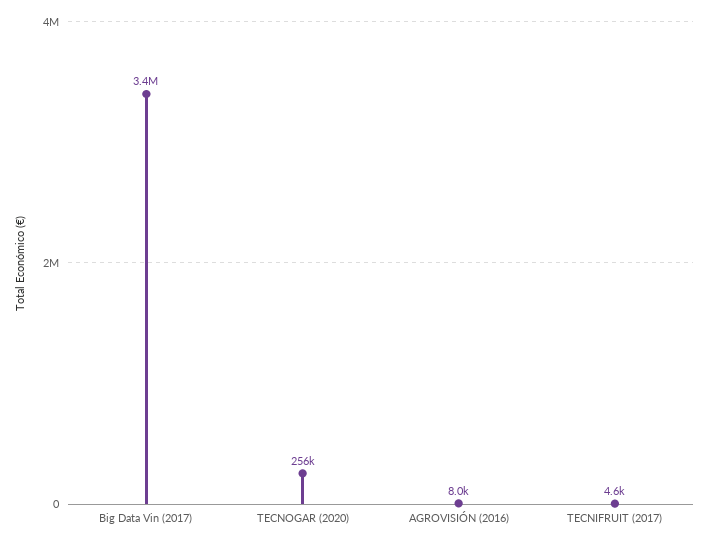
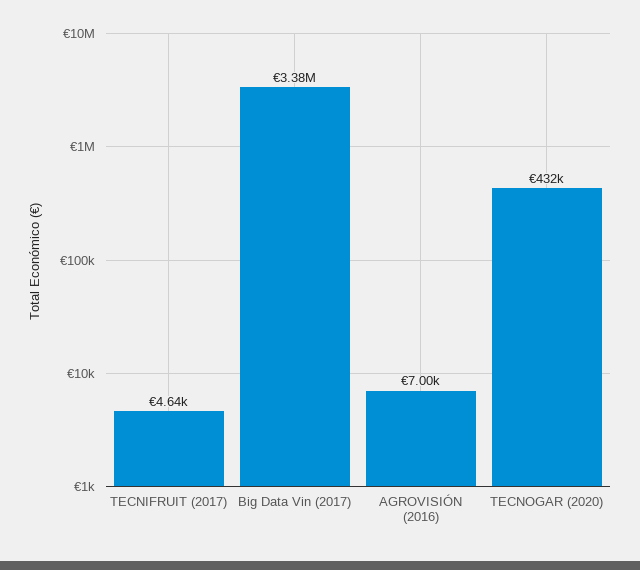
TECNOGAR (2020): 256000 -> 432000
AGROVISIÓN (2016): 8000 -> 7000

